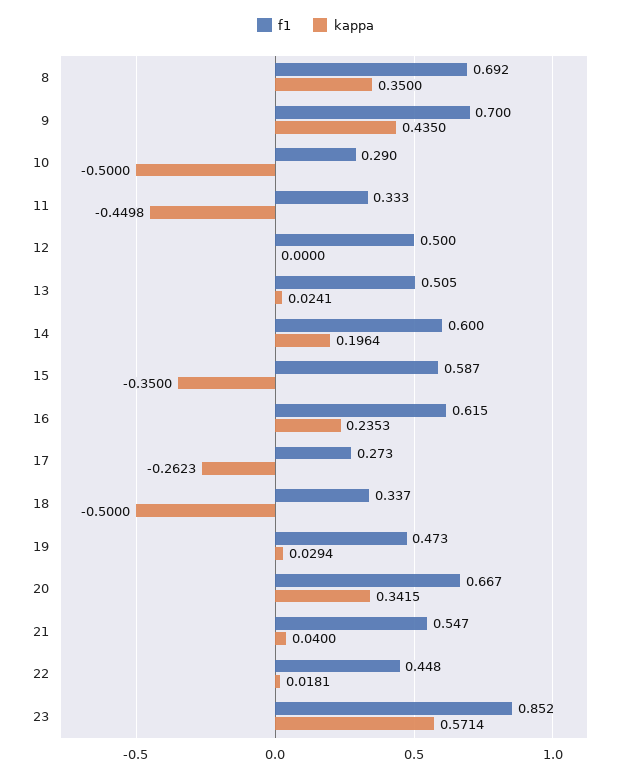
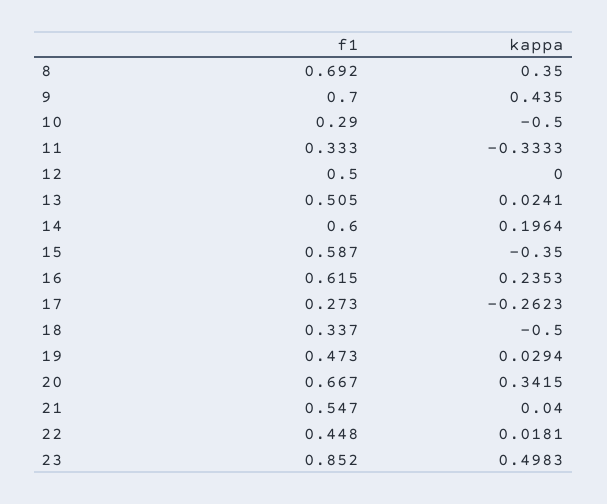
kappa, 11: -0.4498 -> -0.3333
kappa, 23: 0.5714 -> 0.4983

